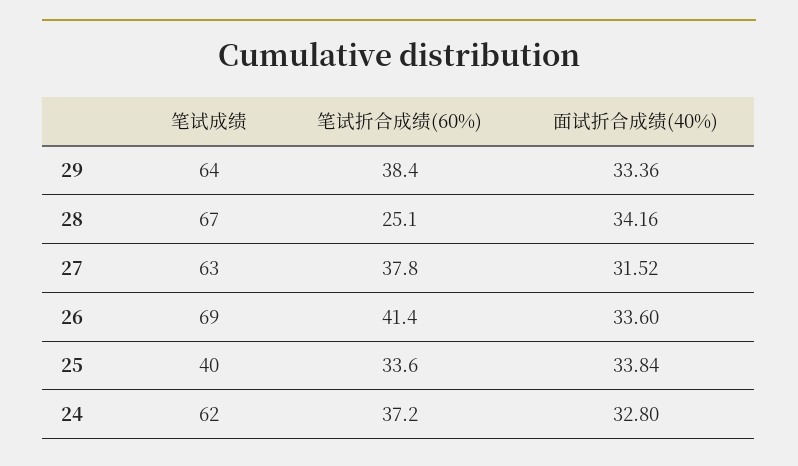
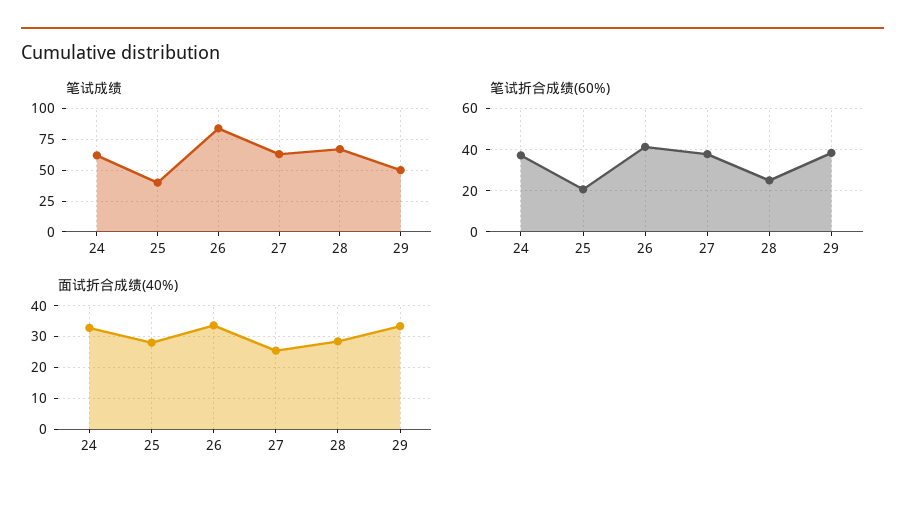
笔试成绩, 29: 64 -> 50
面试折合成绩(40%), 28: 34.16 -> 28
面试折合成绩(40%), 27: 31.52 -> 26
笔试成绩, 26: 69 -> 85
笔试折合成绩(60%), 25: 33.6 -> 20
面试折合成绩(40%), 25: 33.84 -> 28

